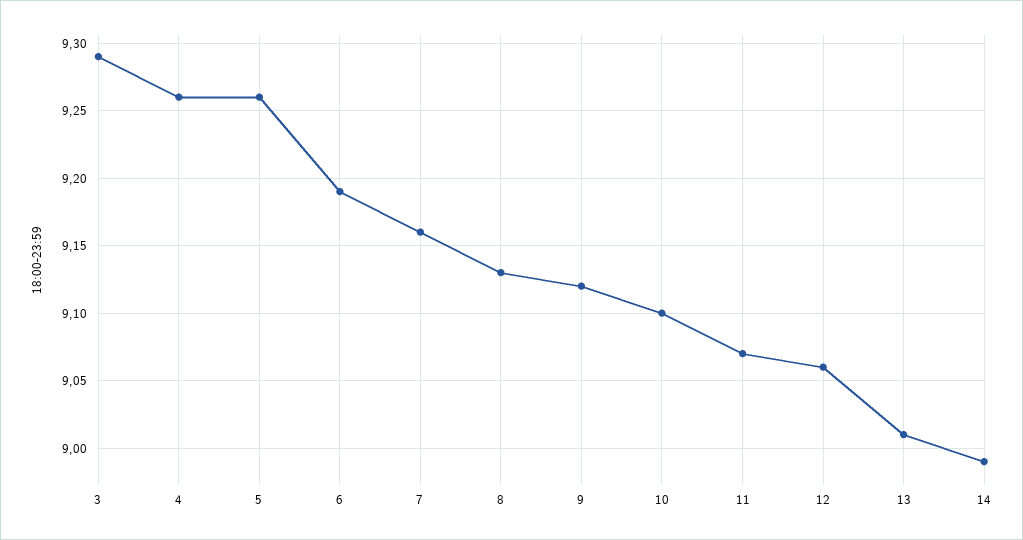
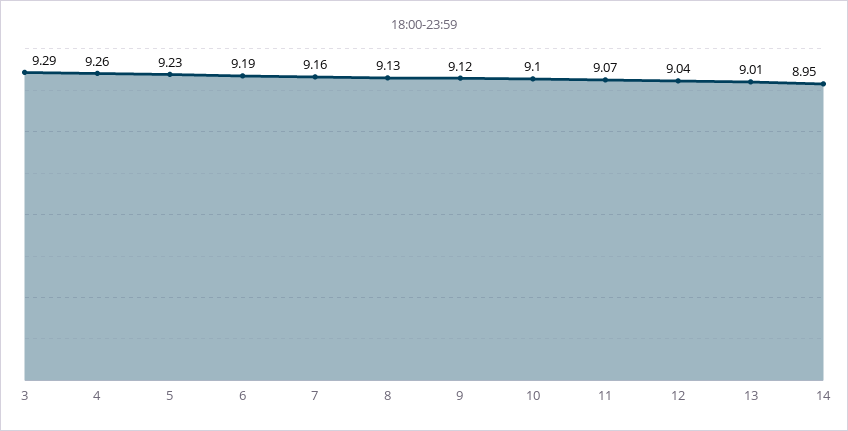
5: 9.26 -> 9.23
12: 9.06 -> 9.04
14: 8.99 -> 8.95

